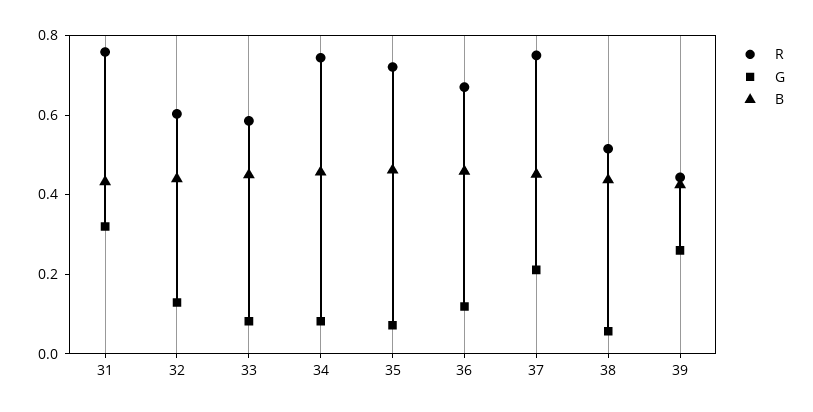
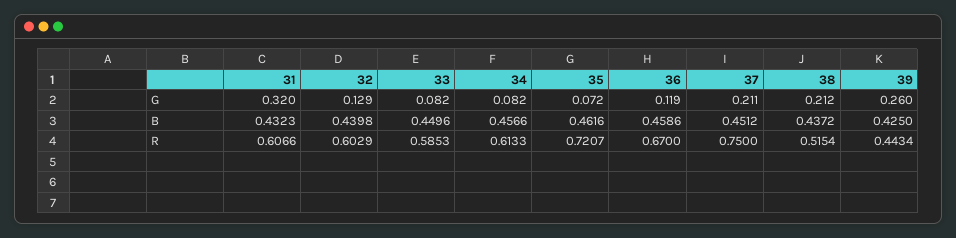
R, 31: 0.75 -> 0.6066
R, 34: 0.75 -> 0.6133
G, 38: 0.05 -> 0.212

